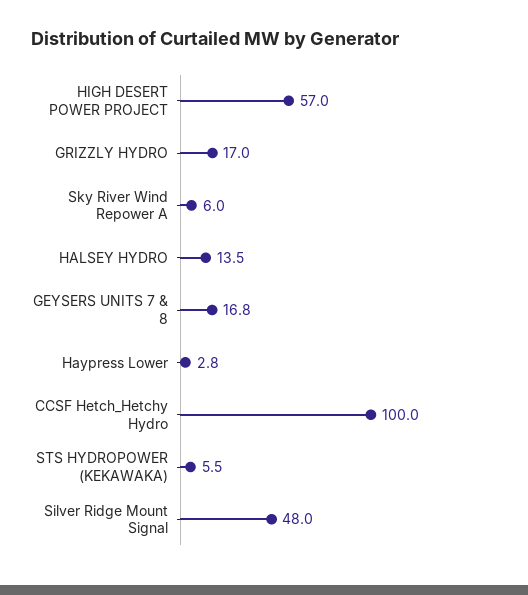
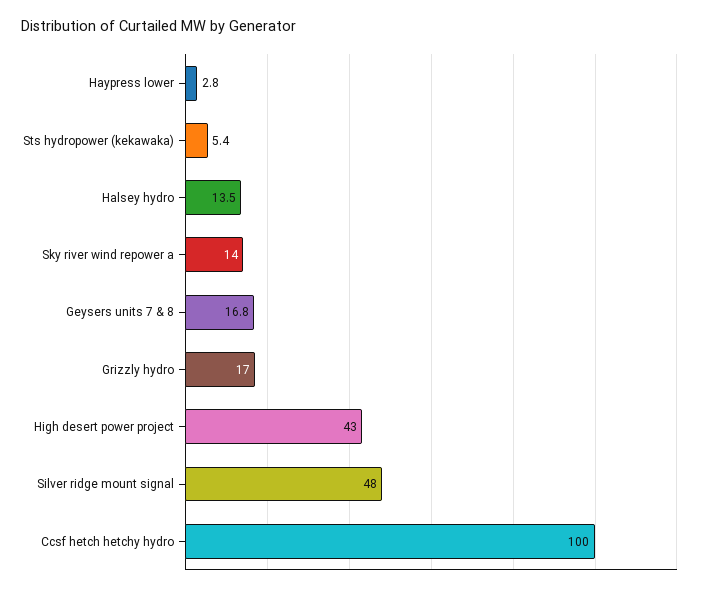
HIGH DESERT POWER PROJECT: 57 -> 43
Sky River Wind Repower A: 6 -> 14
STS HYDROPOWER (KEKAWAKA): 5.5 -> 5.4

